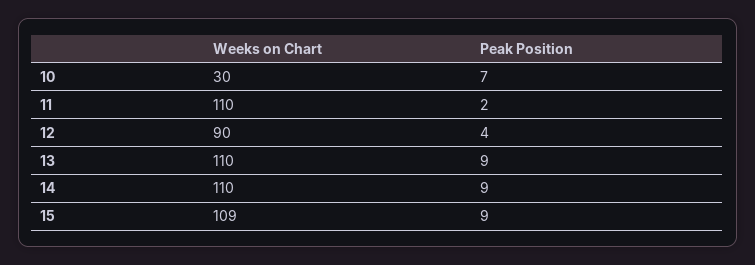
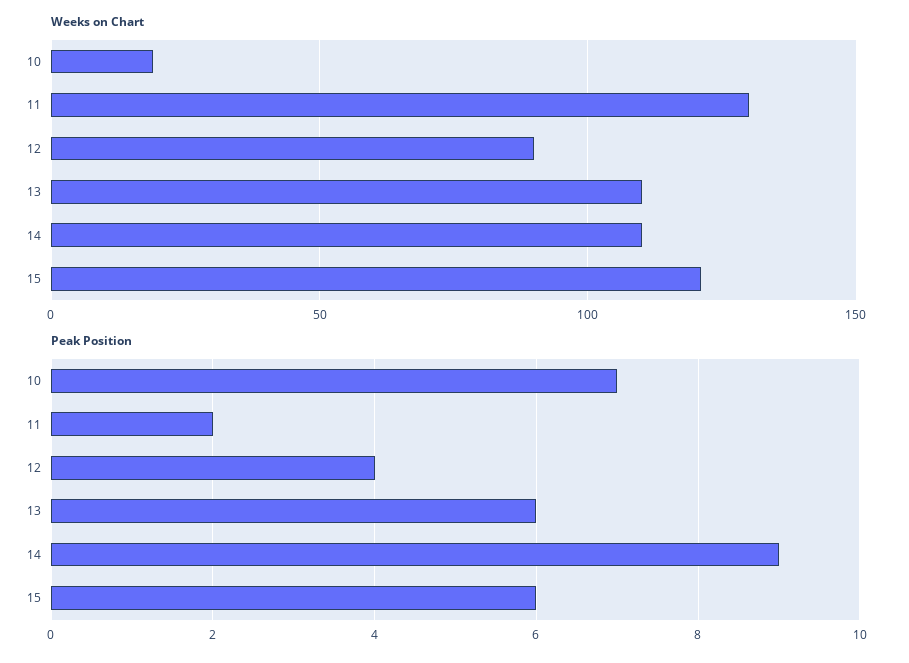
Weeks on Chart, 10: 30 -> 20
Weeks on Chart, 11: 110 -> 130
Peak Position, 13: 9 -> 6
Weeks on Chart, 15: 109 -> 120
Peak Position, 15: 9 -> 6

